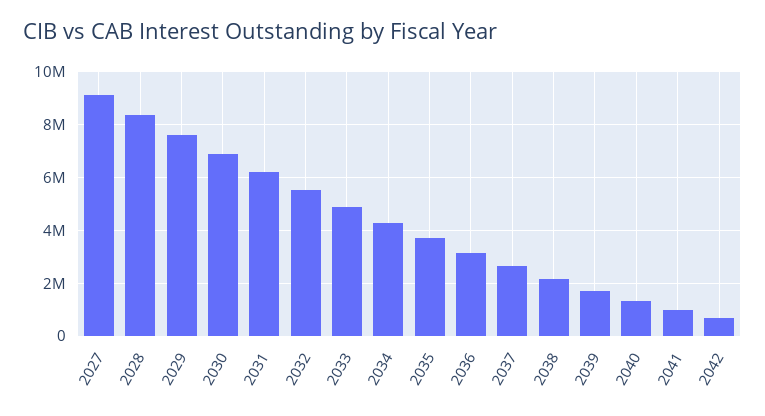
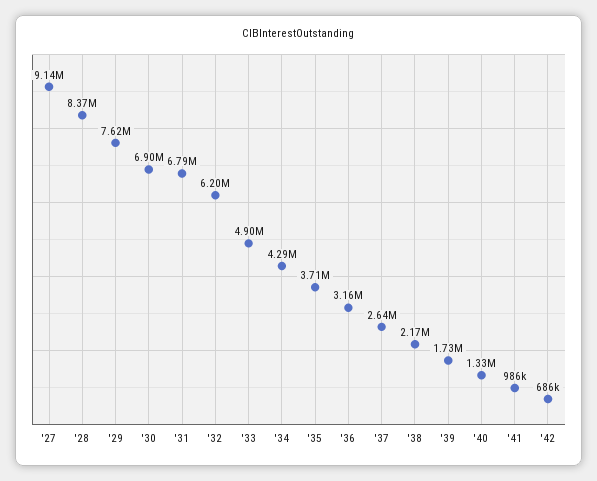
2031: 6250000 -> 6790000
2032: 5500000 -> 6200000

